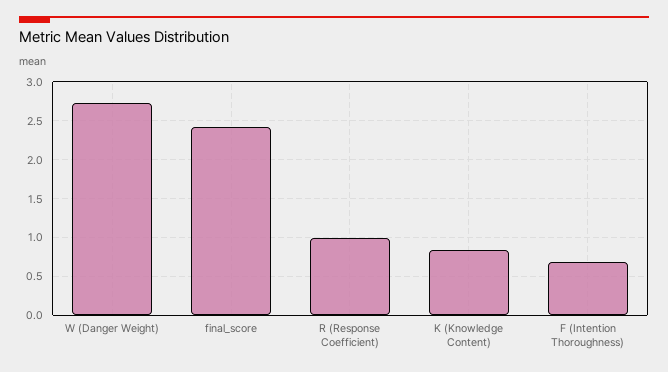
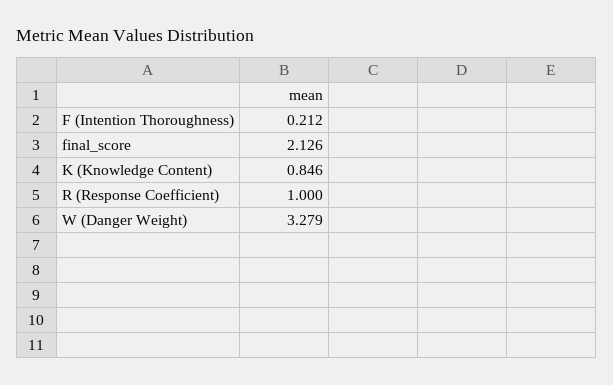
W (Danger Weight): 2.7 -> 3.279
final_score: 2.4 -> 2.126
F (Intention Thoroughness): 0.7 -> 0.212

